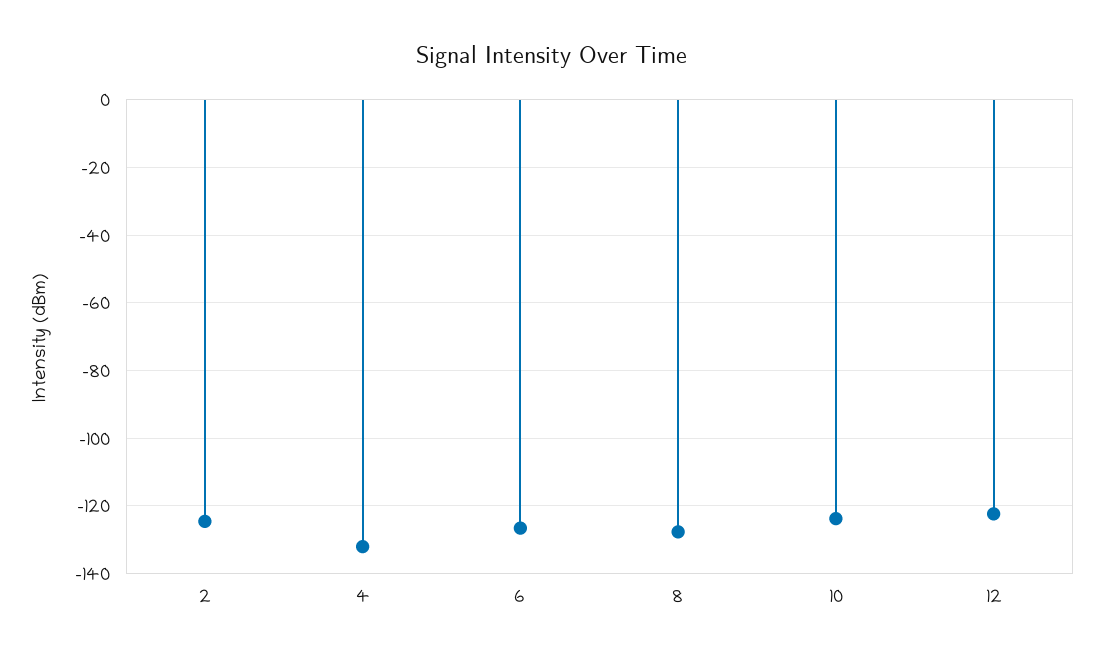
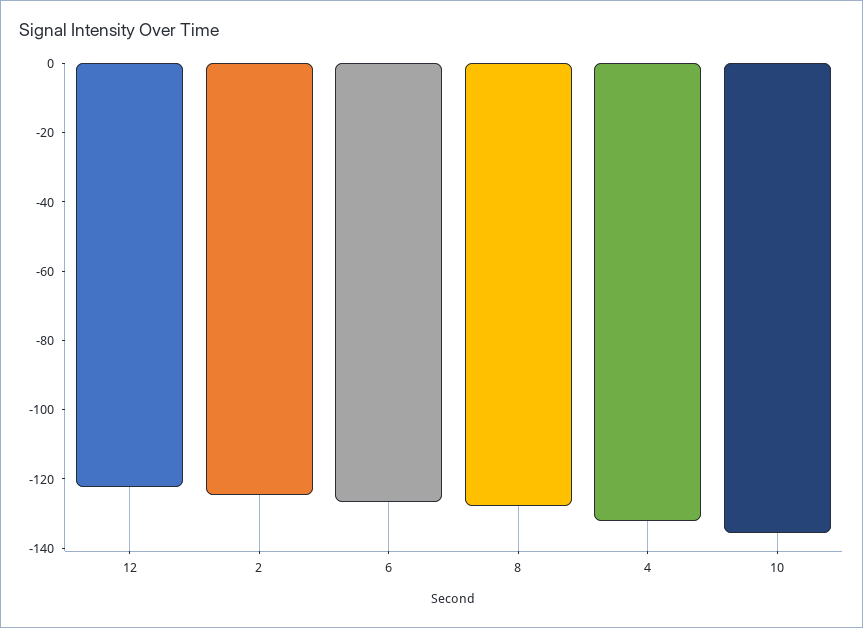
10: -124 -> -135

